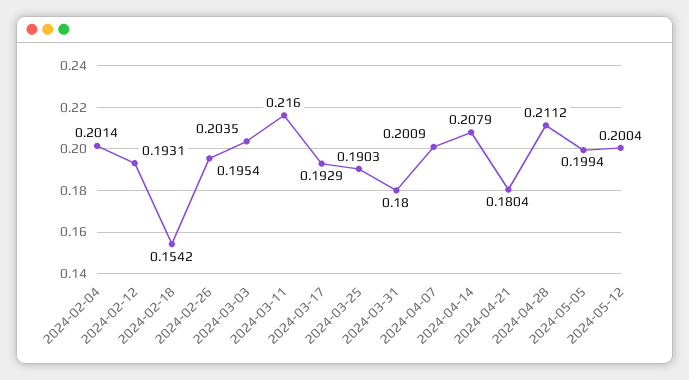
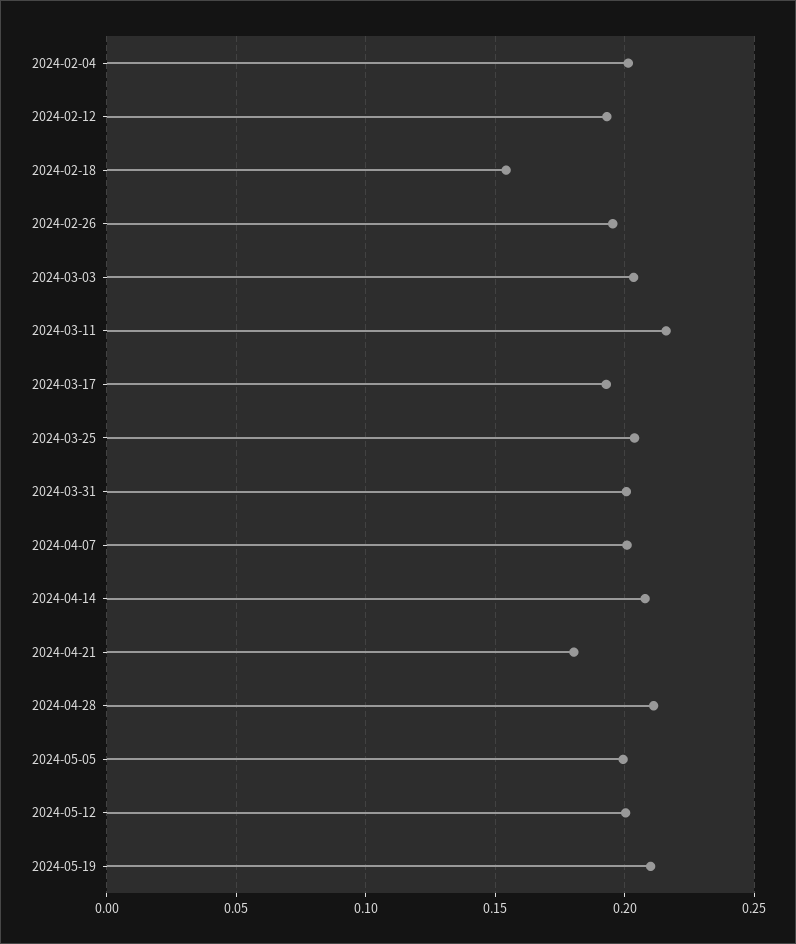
2024-03-25: 0.1903 -> 0.205
2024-03-31: 0.18 -> 0.2
2024-05-19: none -> 0.21

